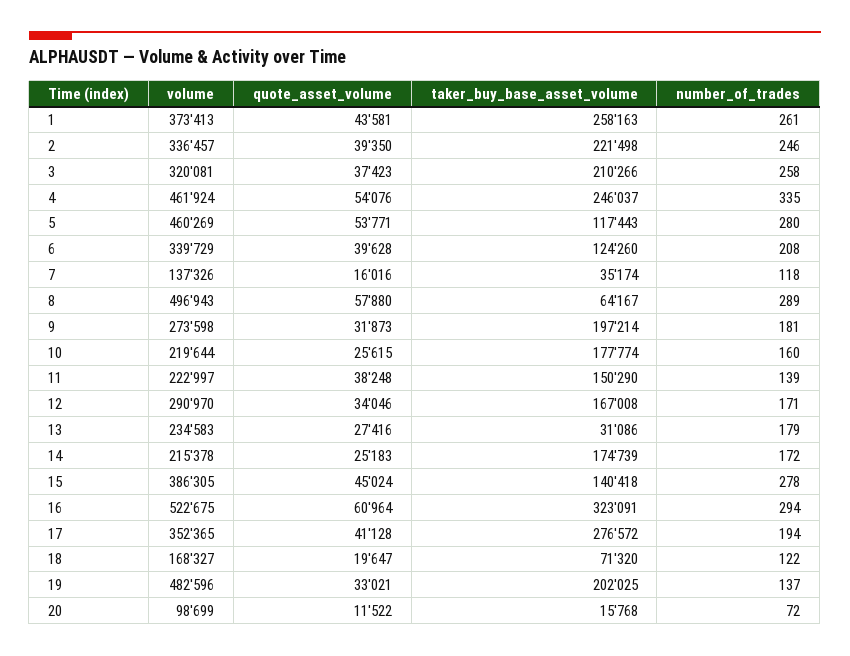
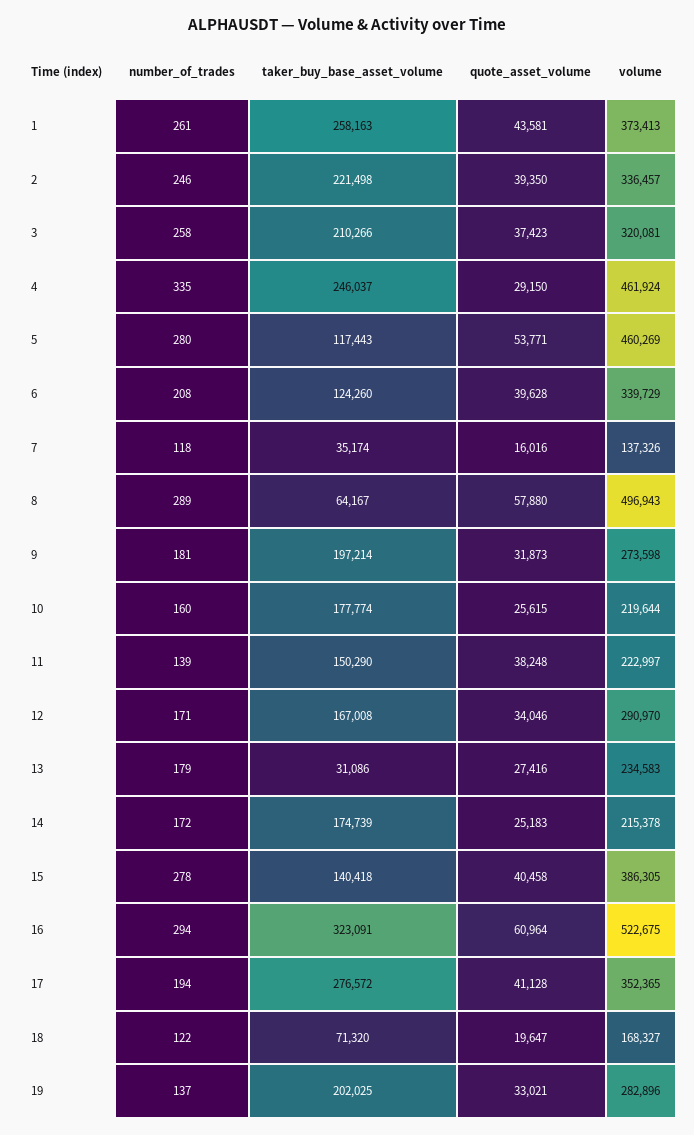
quote_asset_volume, 4: 54076 -> 29150
quote_asset_volume, 15: 45024 -> 40458
volume, 19: 482596 -> 282896
volume, 20: 98699 -> none
quote_asset_volume, 20: 11522 -> none
taker_buy_base_asset_volume, 20: 15768 -> none
number_of_trades, 20: 72 -> none

